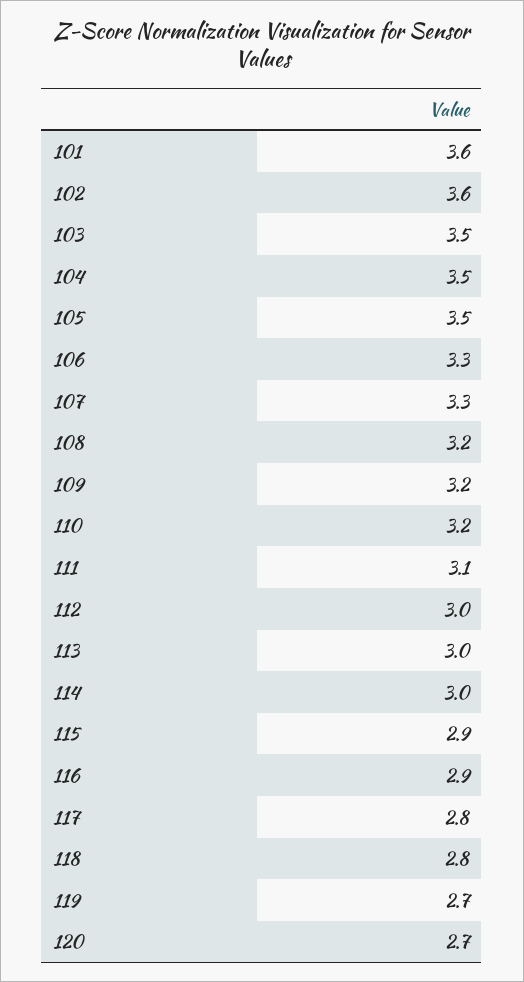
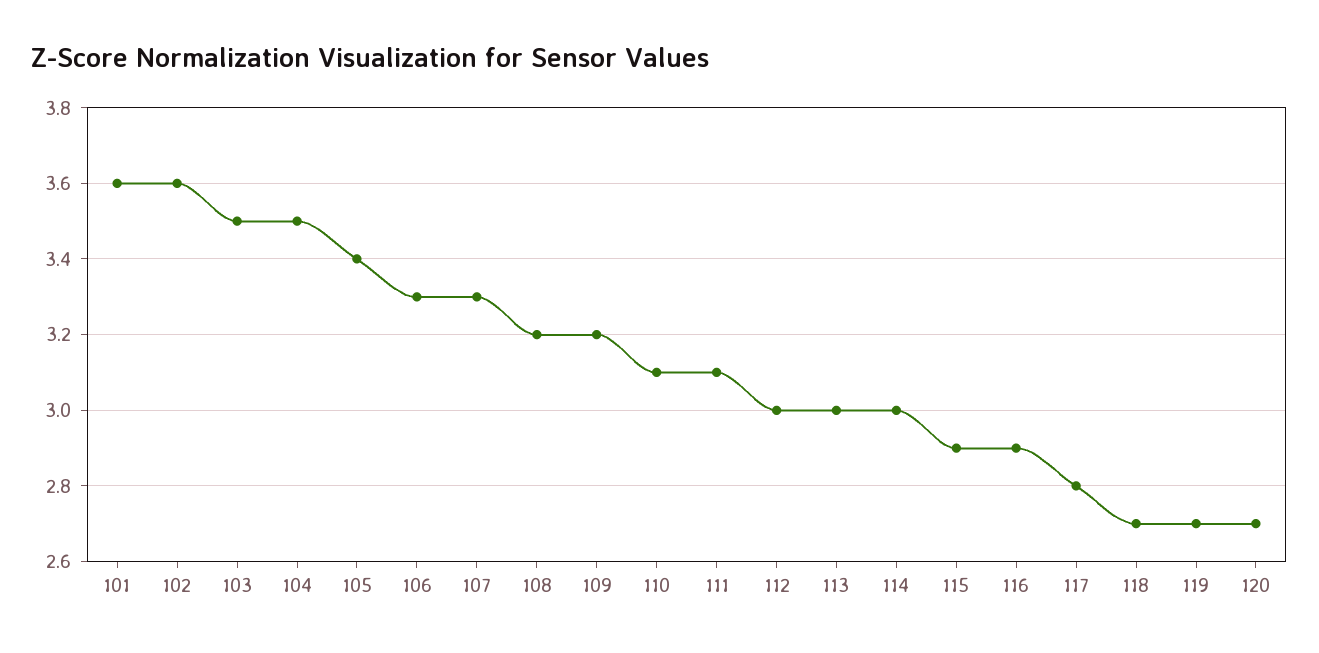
105: 3.5 -> 3.4
110: 3.2 -> 3.1
118: 2.8 -> 2.7

